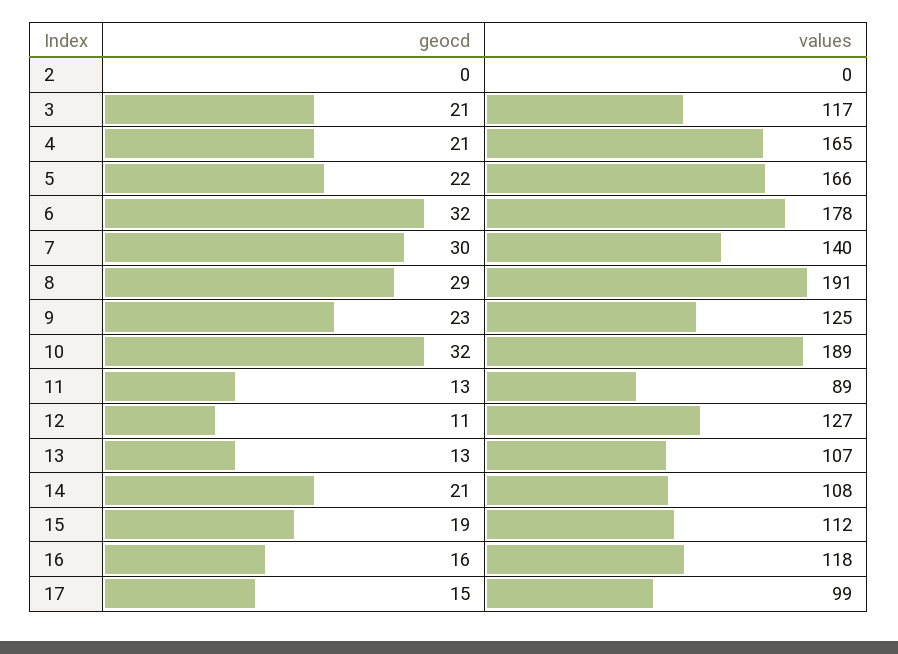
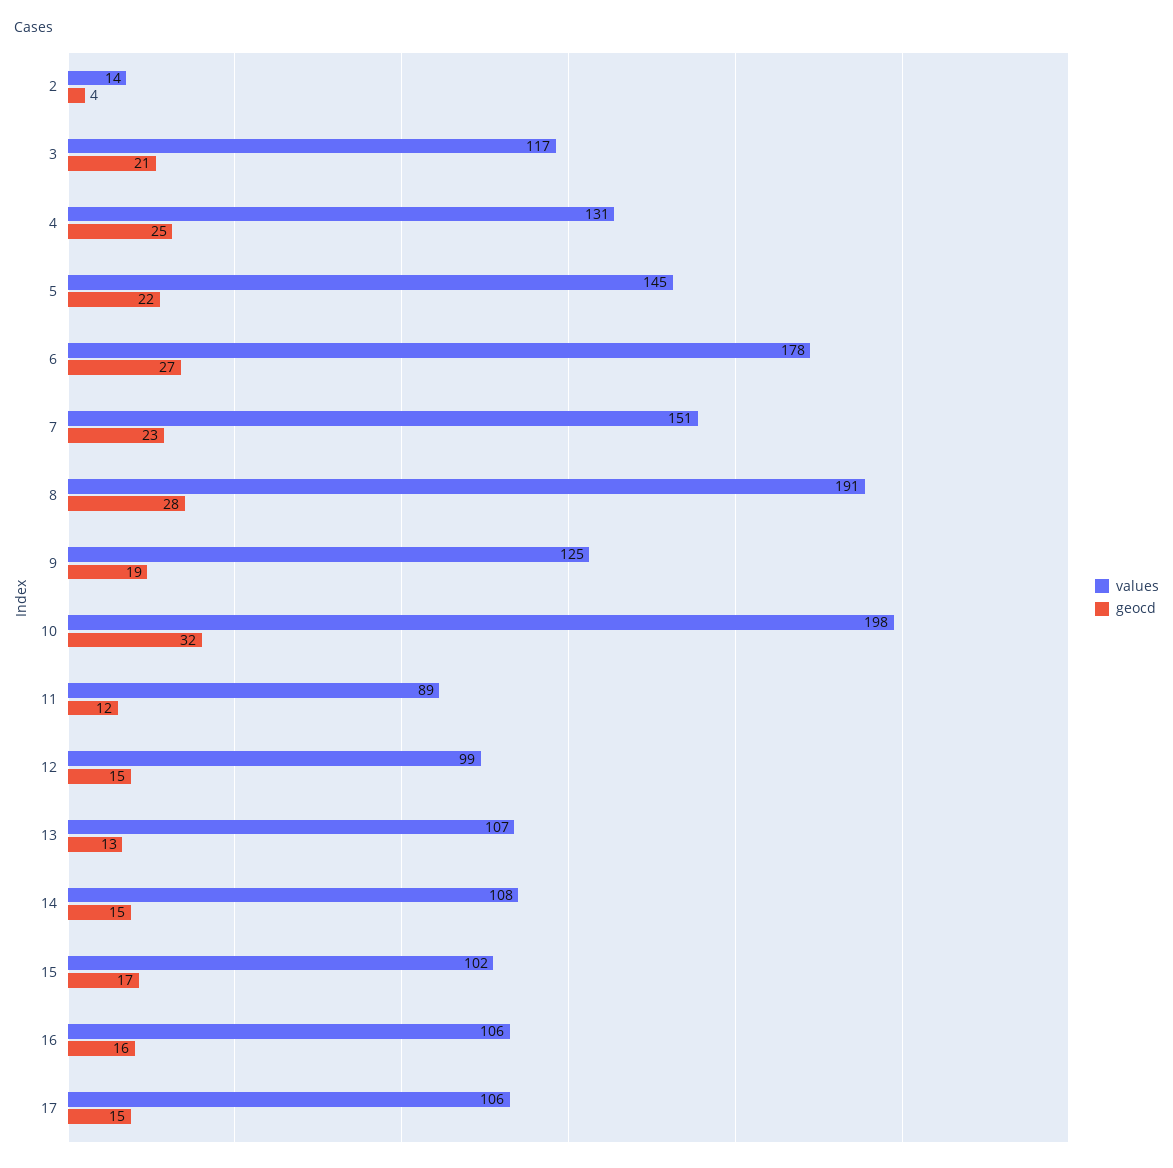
geocd, 2: 0 -> 4
values, 2: 0 -> 14
geocd, 4: 21 -> 25
values, 4: 165 -> 131
values, 5: 166 -> 145
geocd, 6: 32 -> 27
geocd, 7: 30 -> 23
values, 7: 140 -> 151
geocd, 8: 29 -> 28
geocd, 9: 23 -> 19
values, 10: 189 -> 198
geocd, 11: 13 -> 12
geocd, 12: 11 -> 15
values, 12: 127 -> 99
geocd, 14: 21 -> 15
geocd, 15: 19 -> 17
values, 15: 112 -> 102
values, 16: 118 -> 106
values, 17: 99 -> 106

